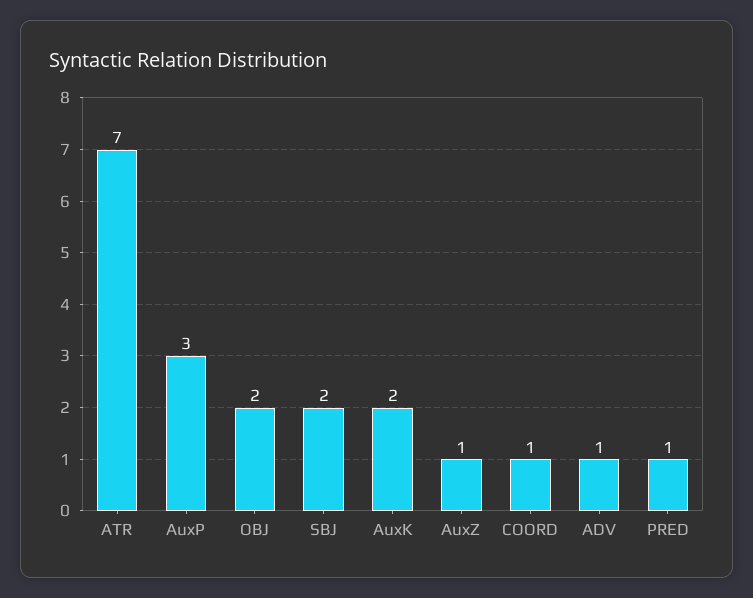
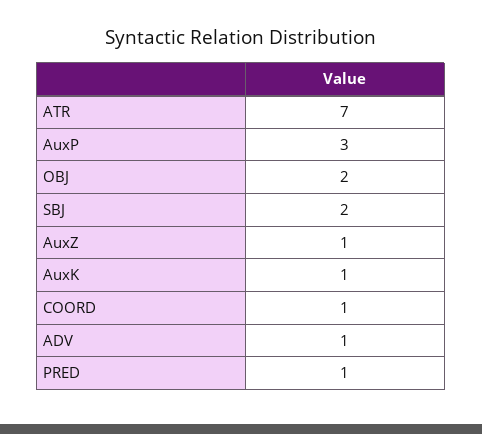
AuxK: 2 -> 1

